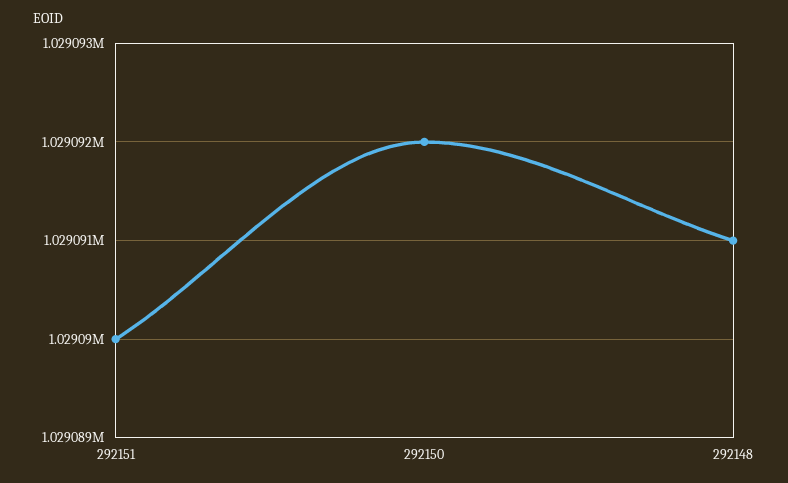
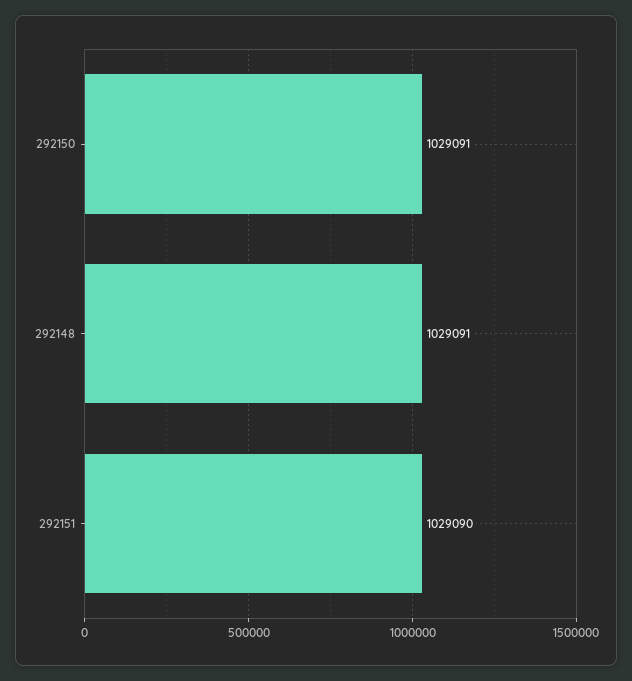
292150: 1029092 -> 1029091

